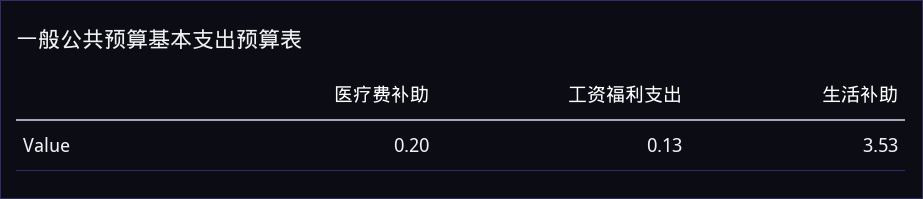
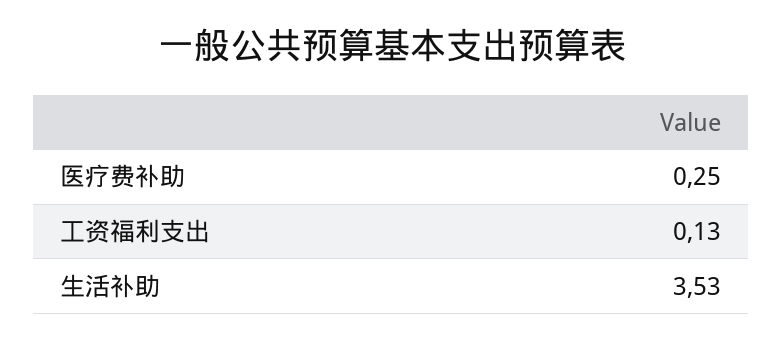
医疗费补助: 0.2 -> 0.25

